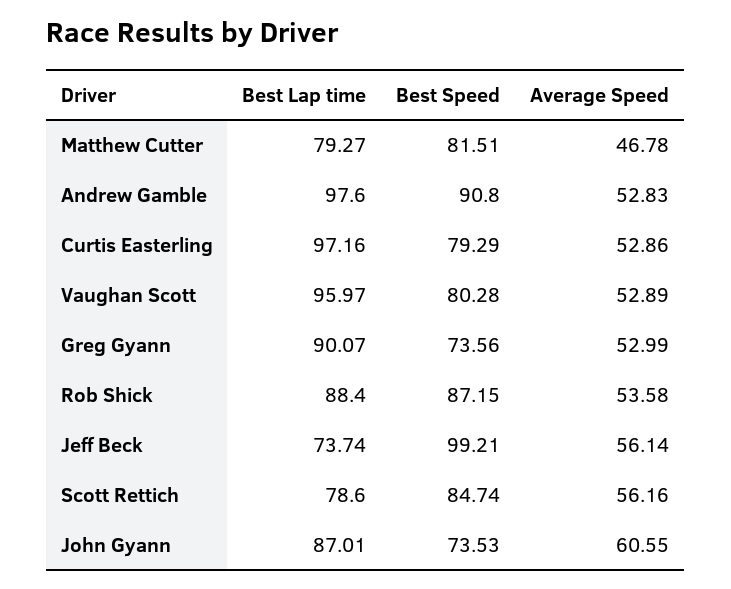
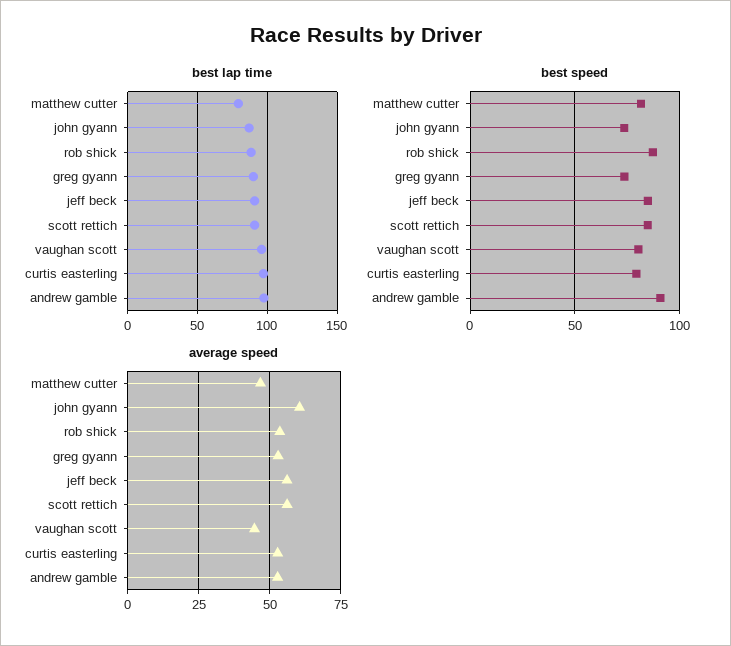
Average Speed, Vaughan Scott: 52.89 -> 45
Best Lap time, Jeff Beck: 73.74 -> 90
Best Speed, Jeff Beck: 99.21 -> 85
Best Lap time, Scott Rettich: 78.6 -> 90

